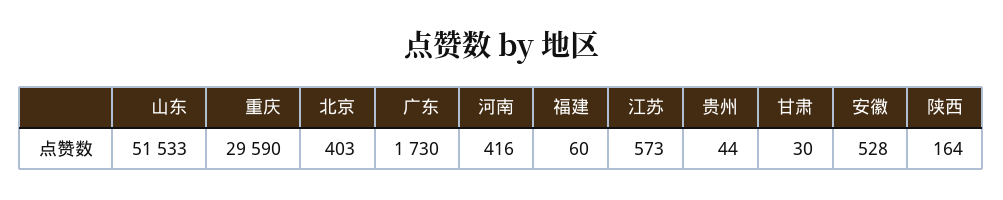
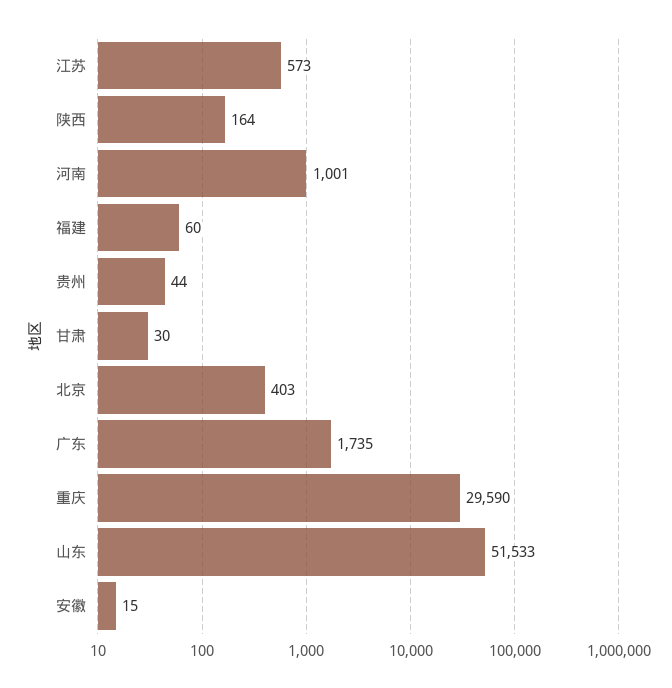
广东: 1730 -> 1735
河南: 416 -> 1001
安徽: 528 -> 15

